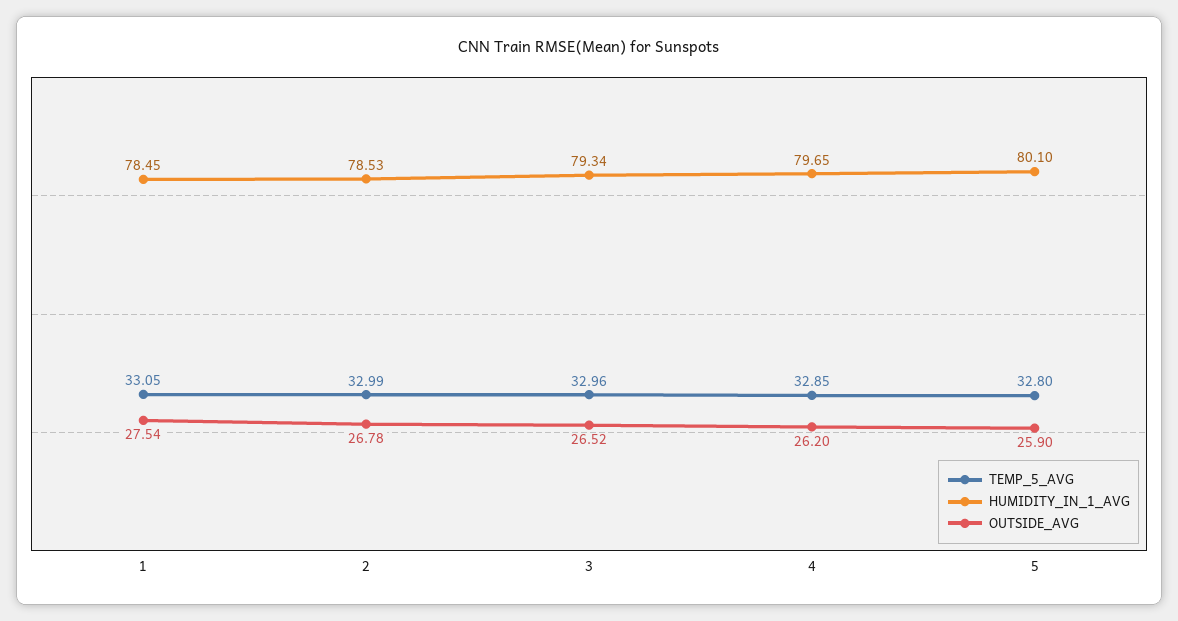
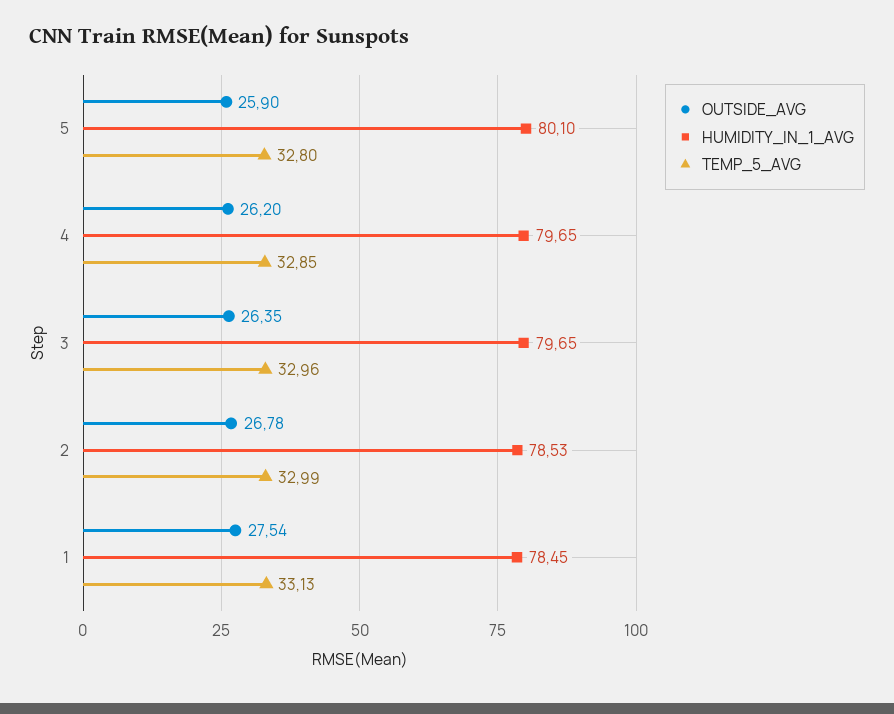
TEMP_5_AVG, 1: 33.05 -> 33.13
HUMIDITY_IN_1_AVG, 3: 79.34 -> 79.65
OUTSIDE_AVG, 3: 26.52 -> 26.35

